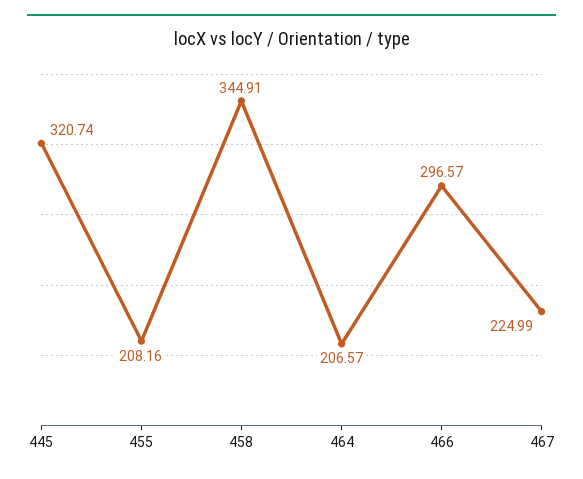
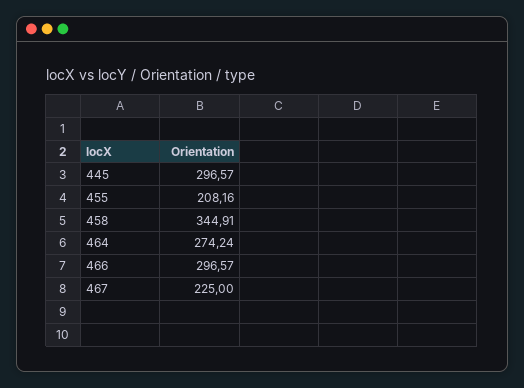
445: 320.74 -> 296.57
464: 206.57 -> 274.24
467: 224.99 -> 225

